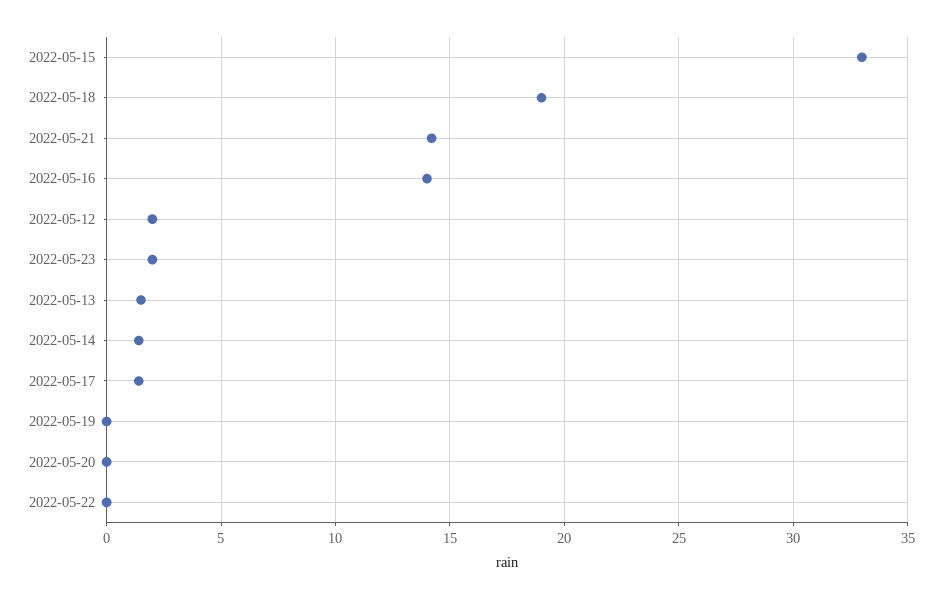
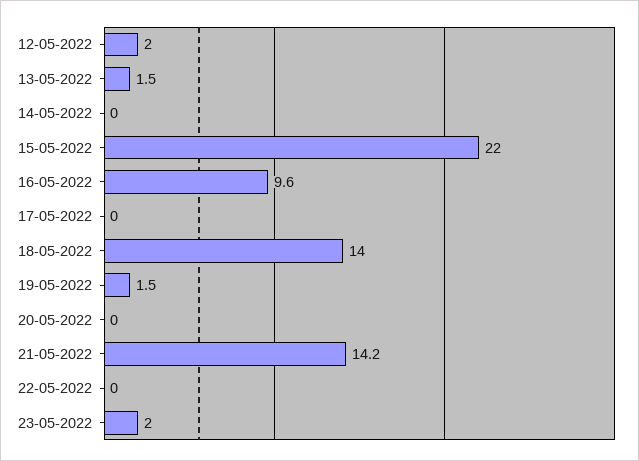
2022-05-15: 33 -> 22
2022-05-18: 19 -> 14
2022-05-16: 14 -> 9.6
2022-05-14: 1.5 -> 0
2022-05-17: 1.5 -> 0
2022-05-19: 0 -> 1.5

